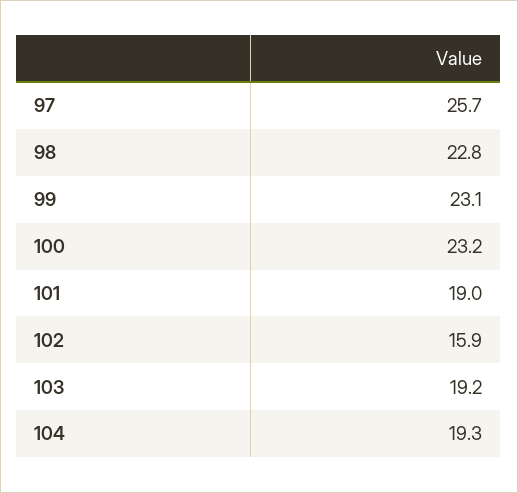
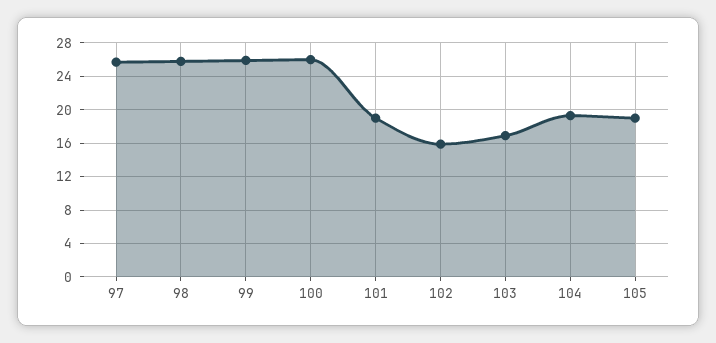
98: 22.8 -> 26
99: 23.1 -> 26
100: 23.2 -> 26
103: 19.2 -> 17
105: none -> 19

